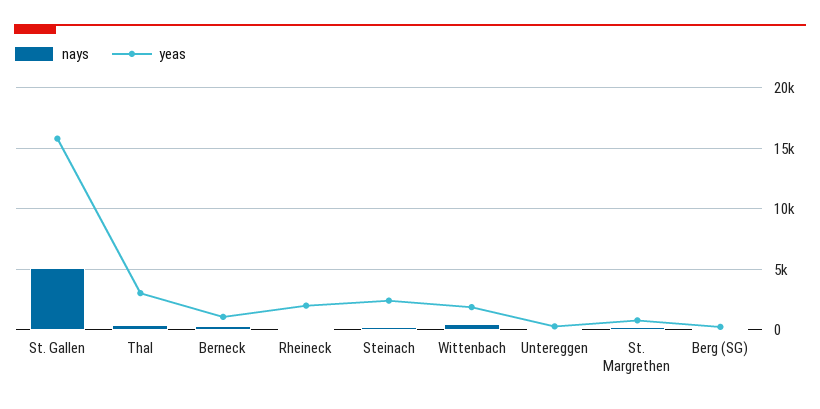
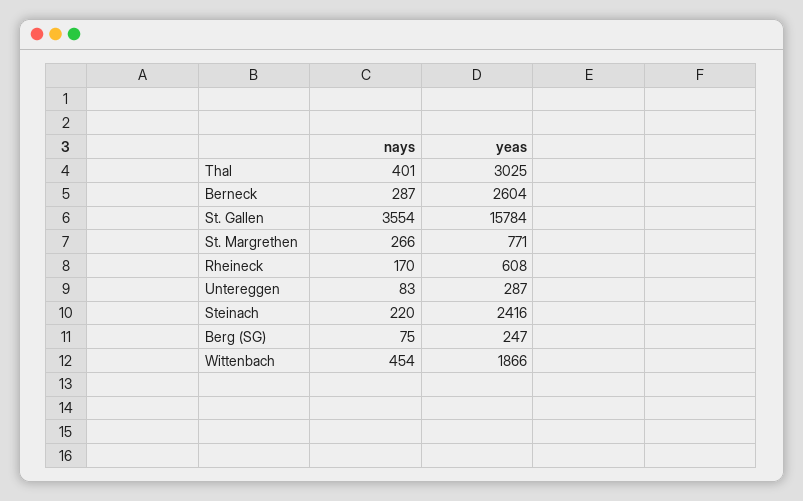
nays, St. Gallen: 5000 -> 3554
yeas, Berneck: 1000 -> 2604
yeas, Rheineck: 2000 -> 608

